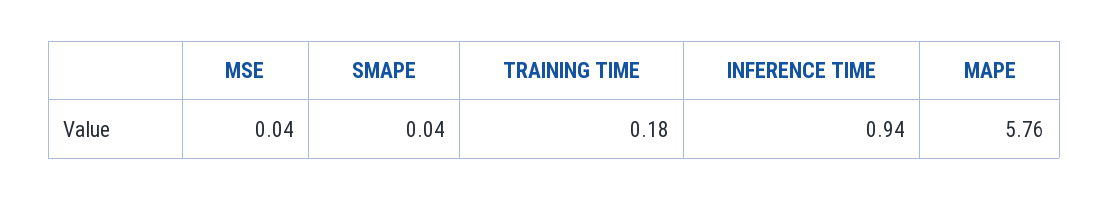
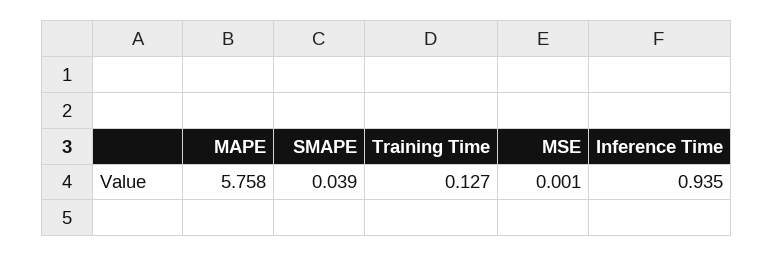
MSE: 0.04 -> 0.001
TRAINING TIME: 0.18 -> 0.127

